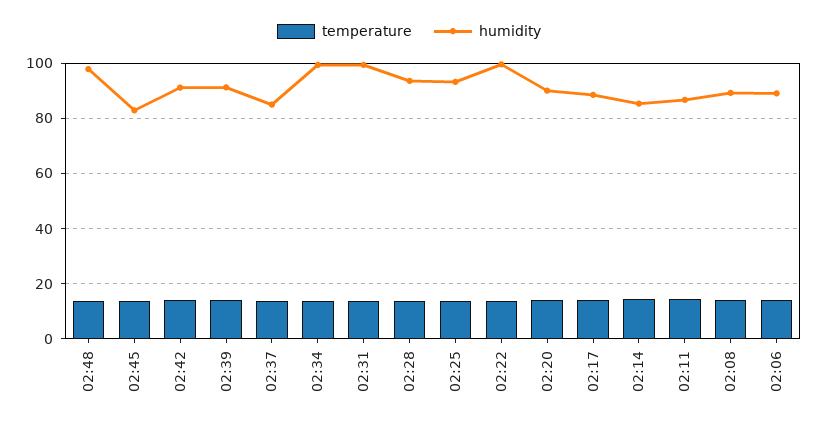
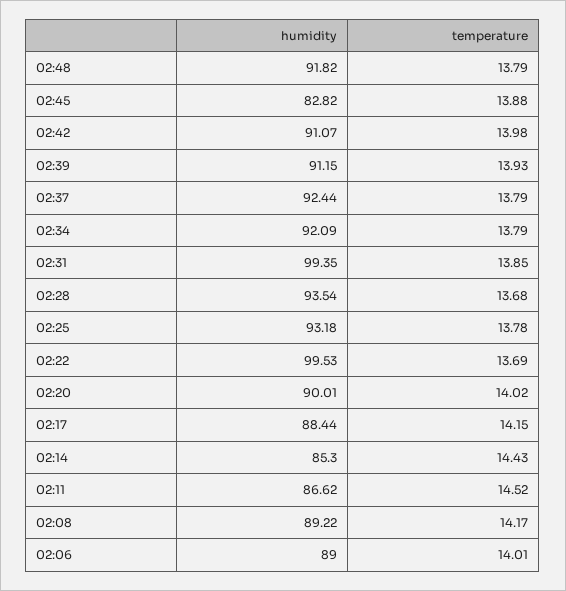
humidity, 02:48: 97.5 -> 91.82
humidity, 02:37: 85 -> 92.44
humidity, 02:34: 100 -> 92.09

